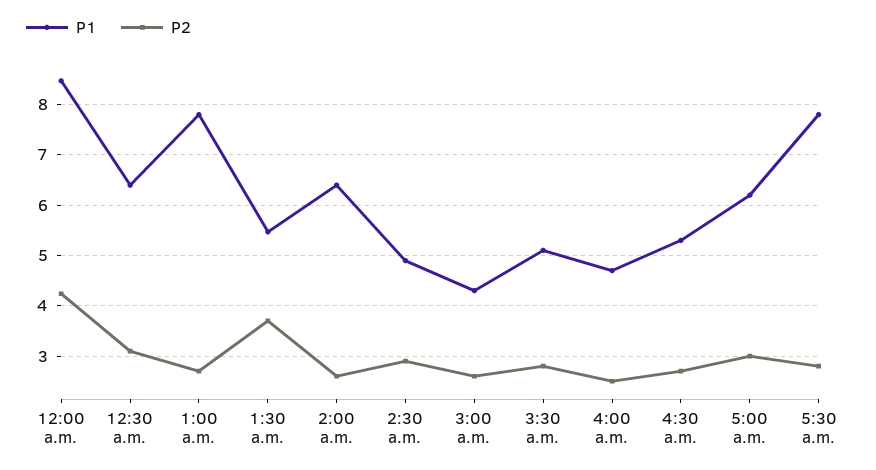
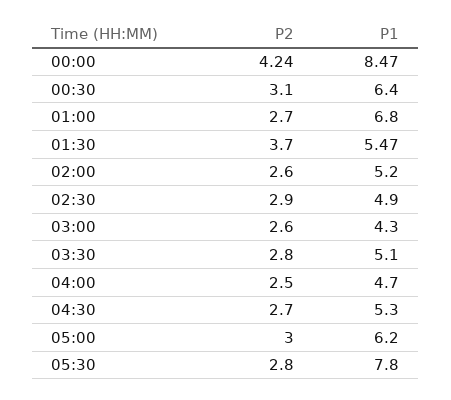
P1, 1:00 a.m.: 7.8 -> 6.8
P1, 2:00 a.m.: 6.4 -> 5.2

